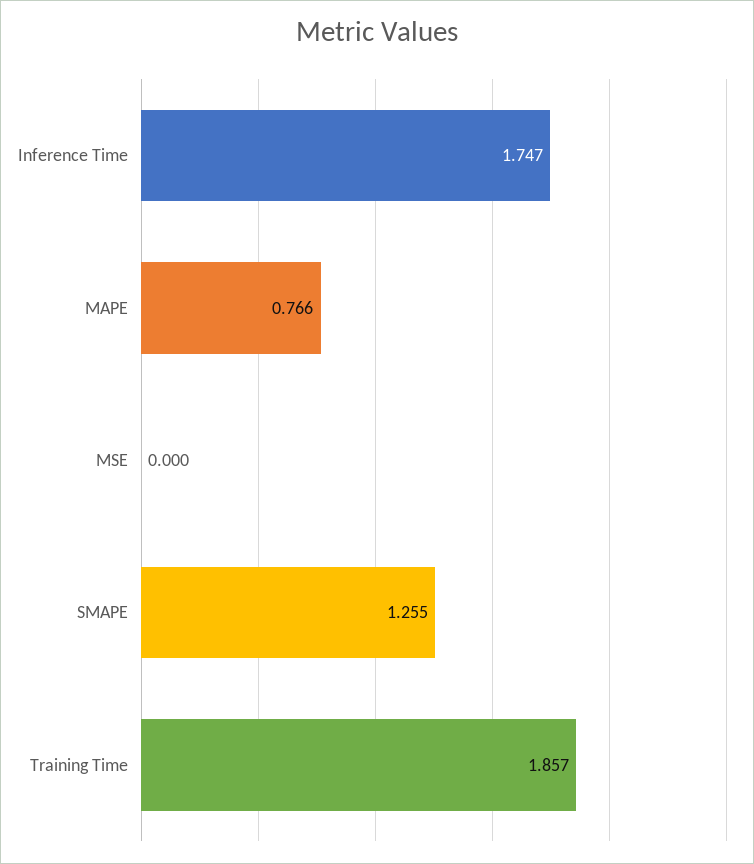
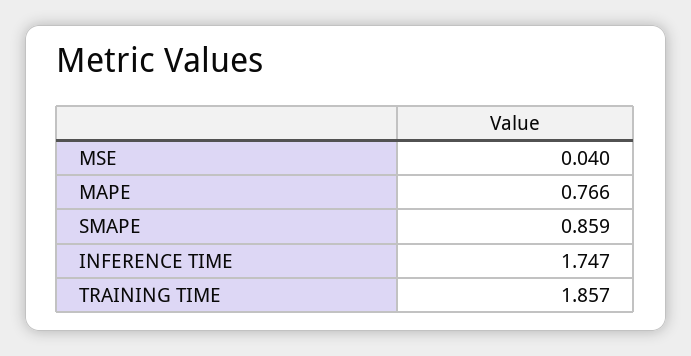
MSE: 0 -> 0.04
SMAPE: 1.255 -> 0.859

